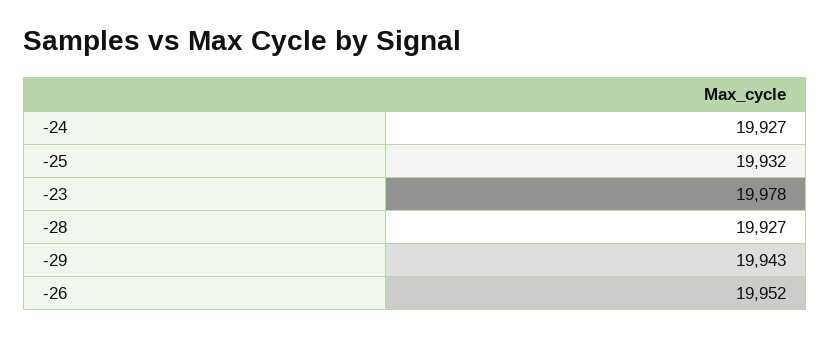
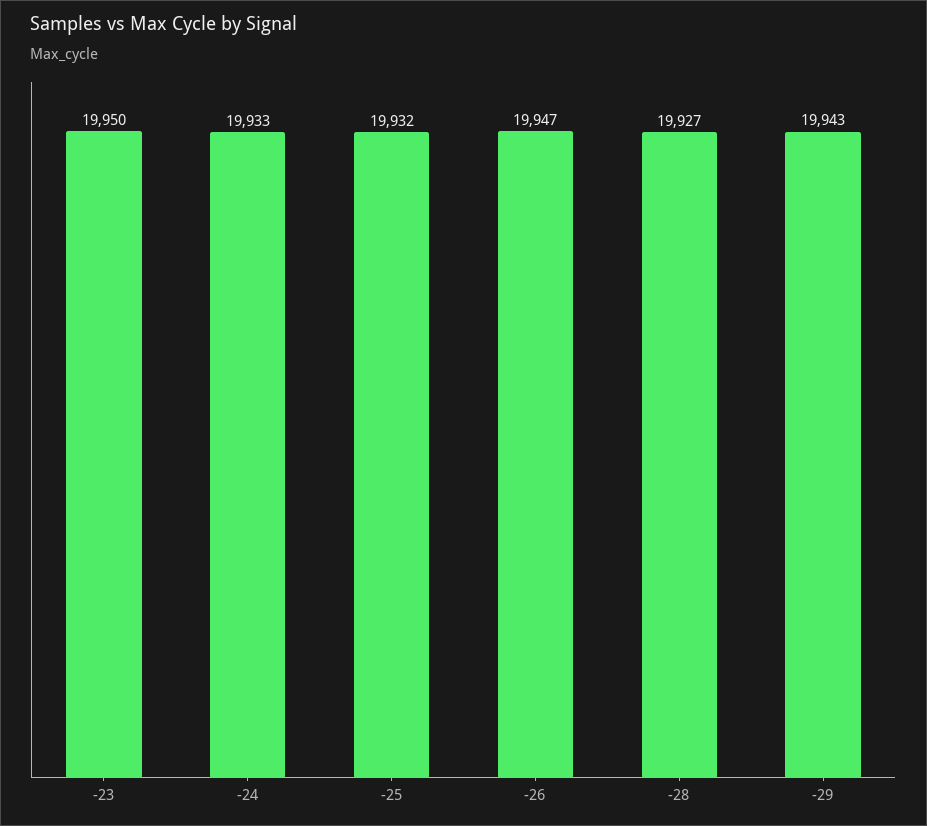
-24: 19927 -> 19933
-23: 19978 -> 19950
-26: 19952 -> 19947

